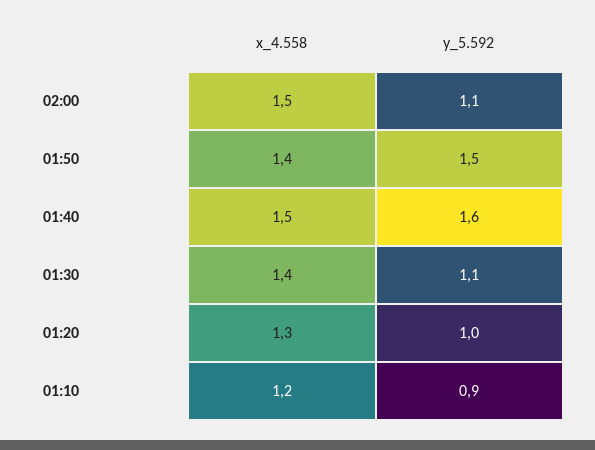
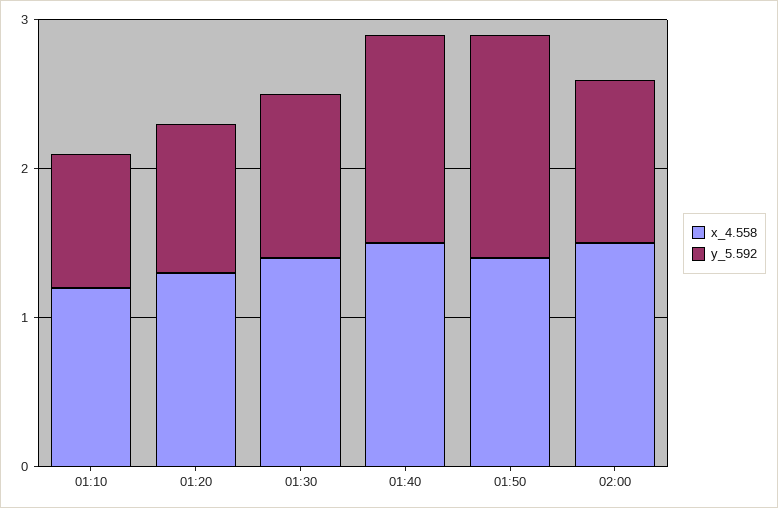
y_5.592, 01:40: 1.6 -> 1.4

